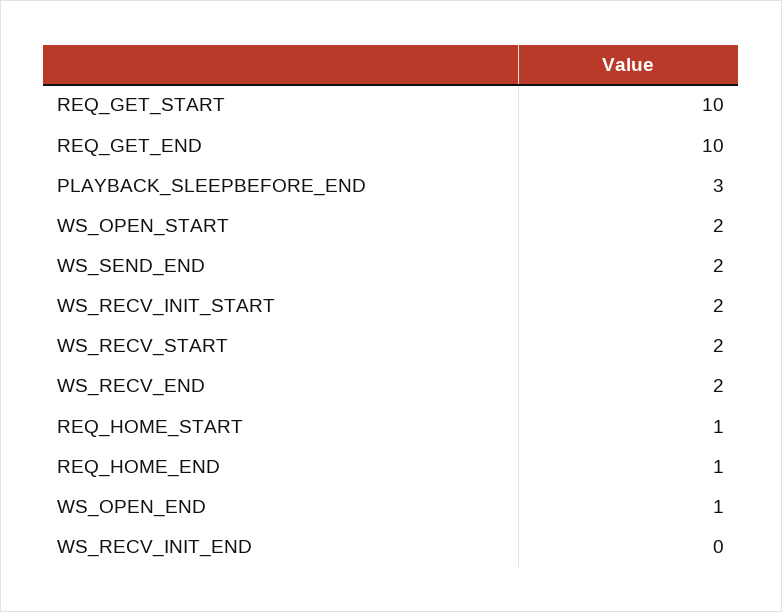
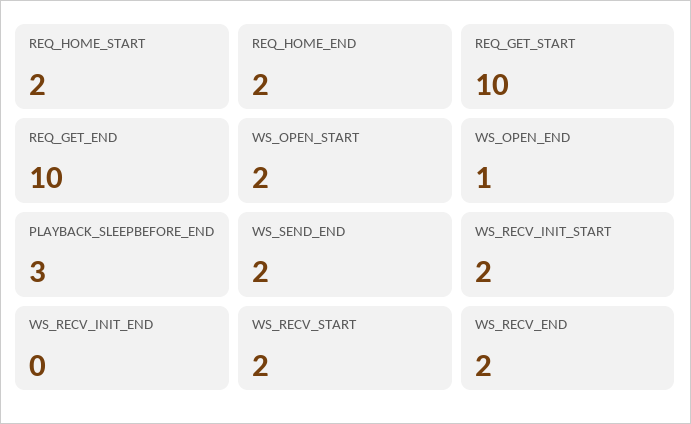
REQ_HOME_START: 1 -> 2
REQ_HOME_END: 1 -> 2

